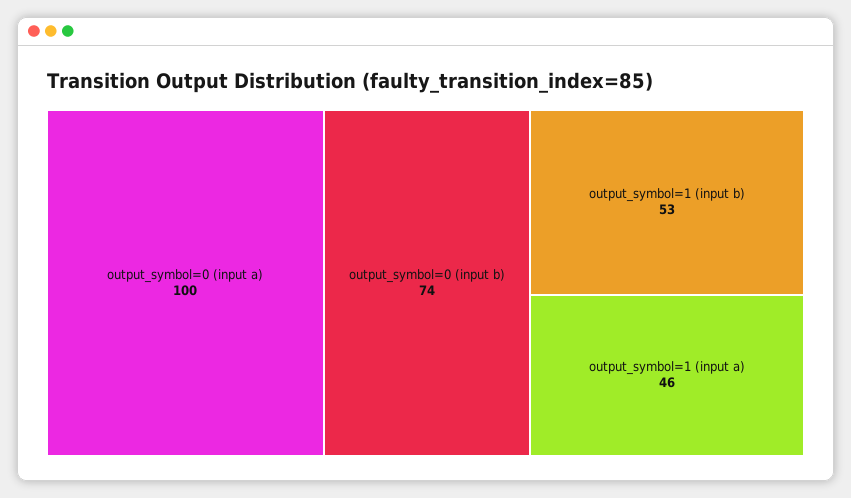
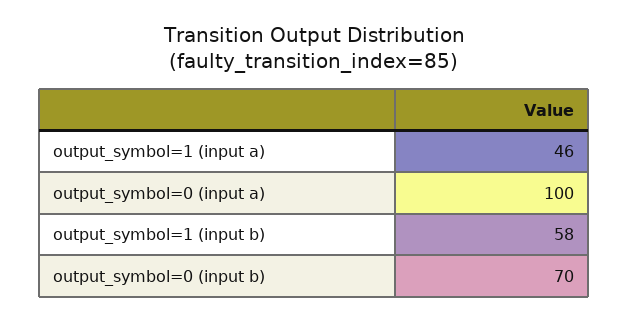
output_symbol=0 (input b): 74 -> 70
output_symbol=1 (input b): 53 -> 58

